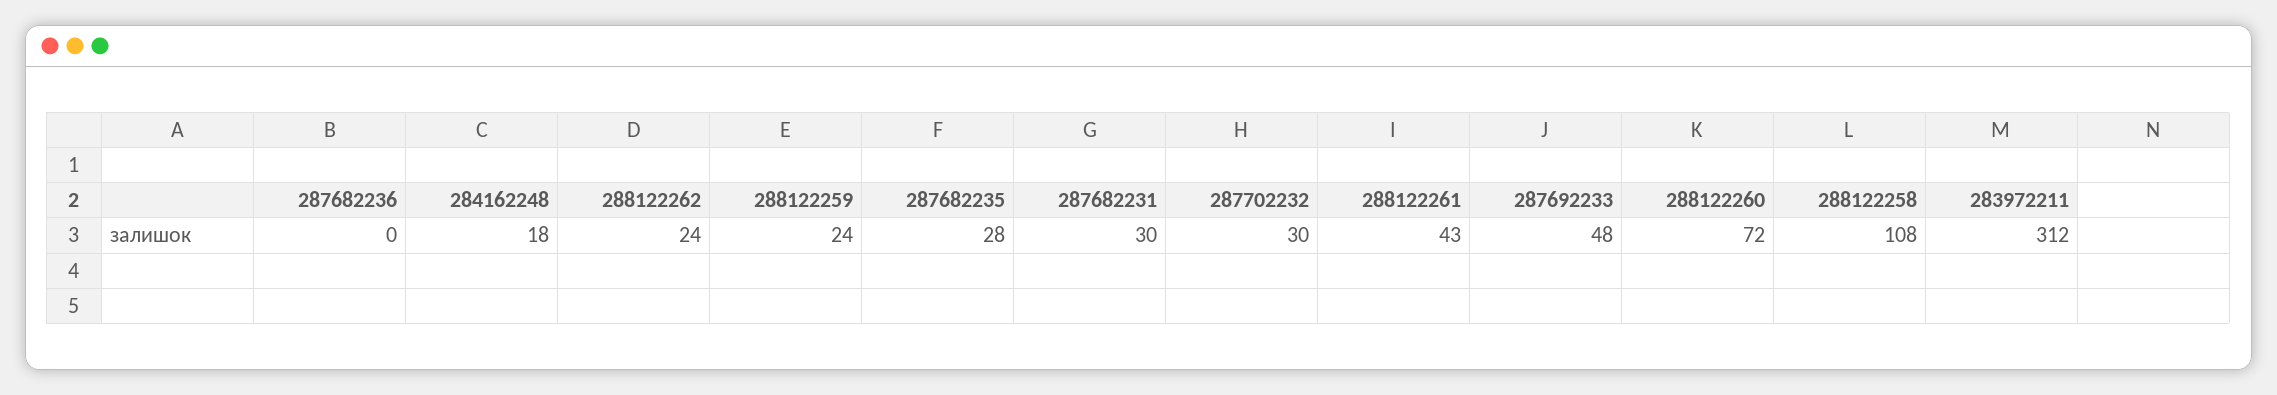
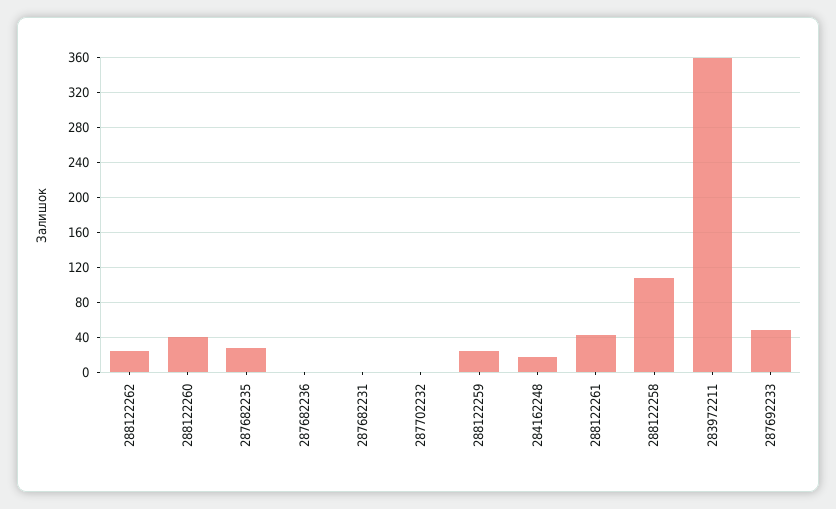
287682231: 30 -> 0
287702232: 30 -> 0
288122260: 72 -> 40
283972211: 312 -> 360

